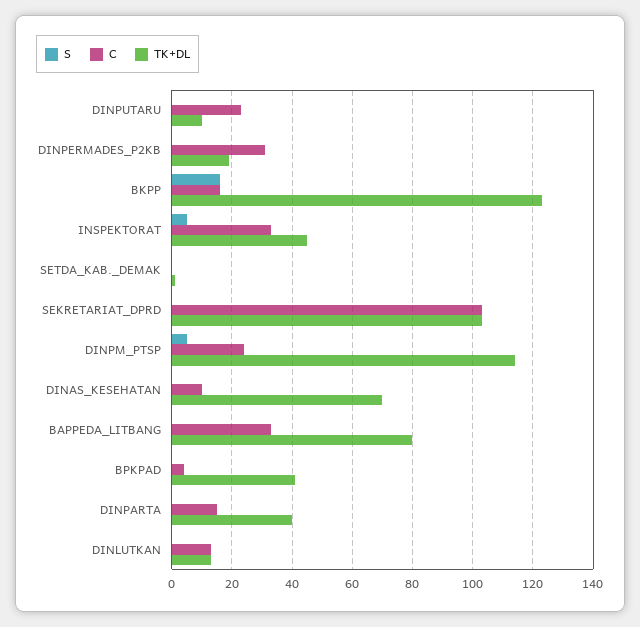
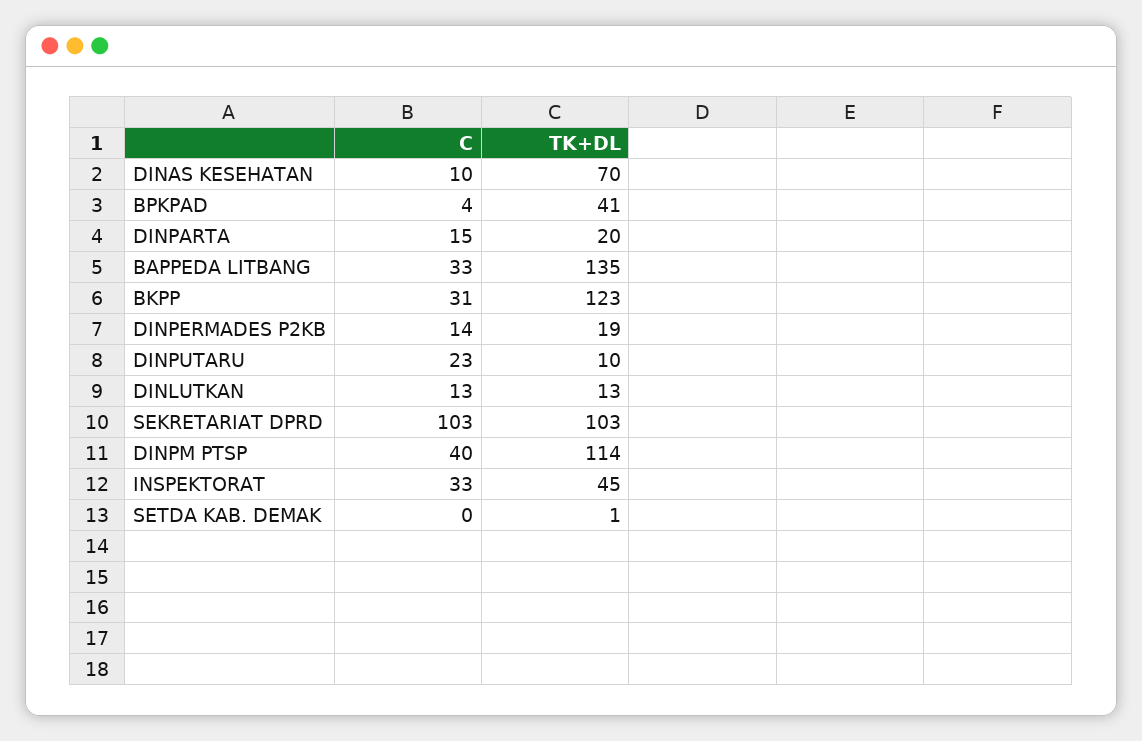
S, DINPUTARU: 0 -> none
S, DINPERMADES_P2KB: 0 -> none
C, DINPERMADES_P2KB: 30 -> 14
S, BKPP: 15 -> none
C, BKPP: 15 -> 31
S, INSPEKTORAT: 5 -> none
S, SETDA_KAB._DEMAK: 0 -> none
S, SEKRETARIAT_DPRD: 0 -> none
S, DINPM_PTSP: 5 -> none
C, DINPM_PTSP: 25 -> 40
S, DINAS_KESEHATAN: 0 -> none
S, BAPPEDA_LITBANG: 0 -> none
TK+DL, BAPPEDA_LITBANG: 80 -> 135
S, BPKPAD: 0 -> none
S, DINPARTA: 0 -> none
TK+DL, DINPARTA: 40 -> 20
S, DINLUTKAN: 0 -> none

